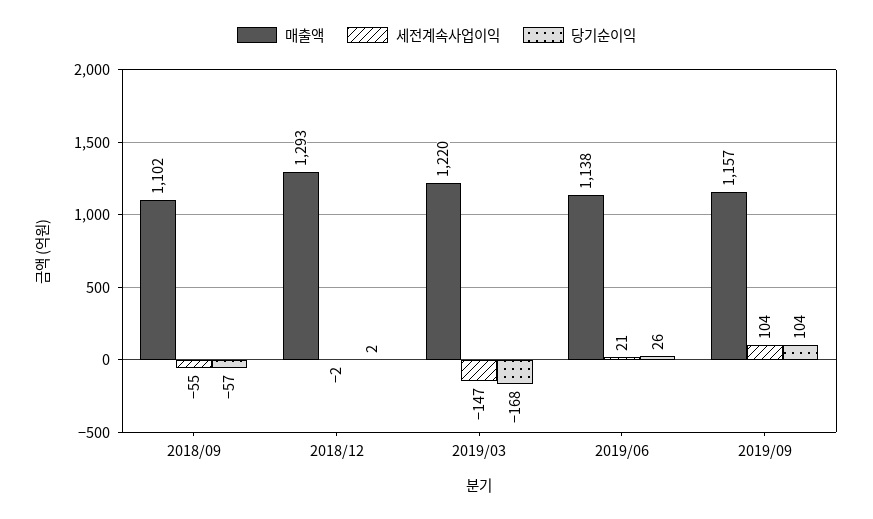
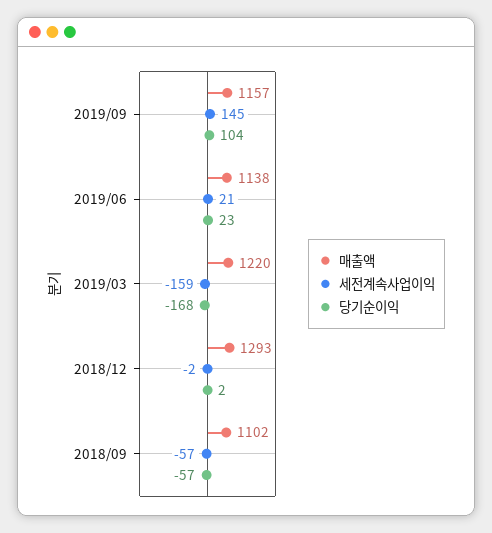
세전계속사업이익, 2018/09: -55 -> -57
세전계속사업이익, 2019/03: -147 -> -159
당기순이익, 2019/06: 26 -> 23
세전계속사업이익, 2019/09: 104 -> 145

